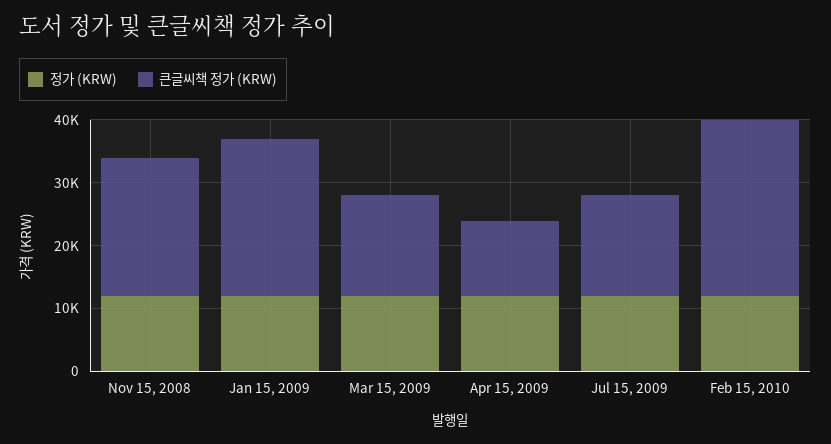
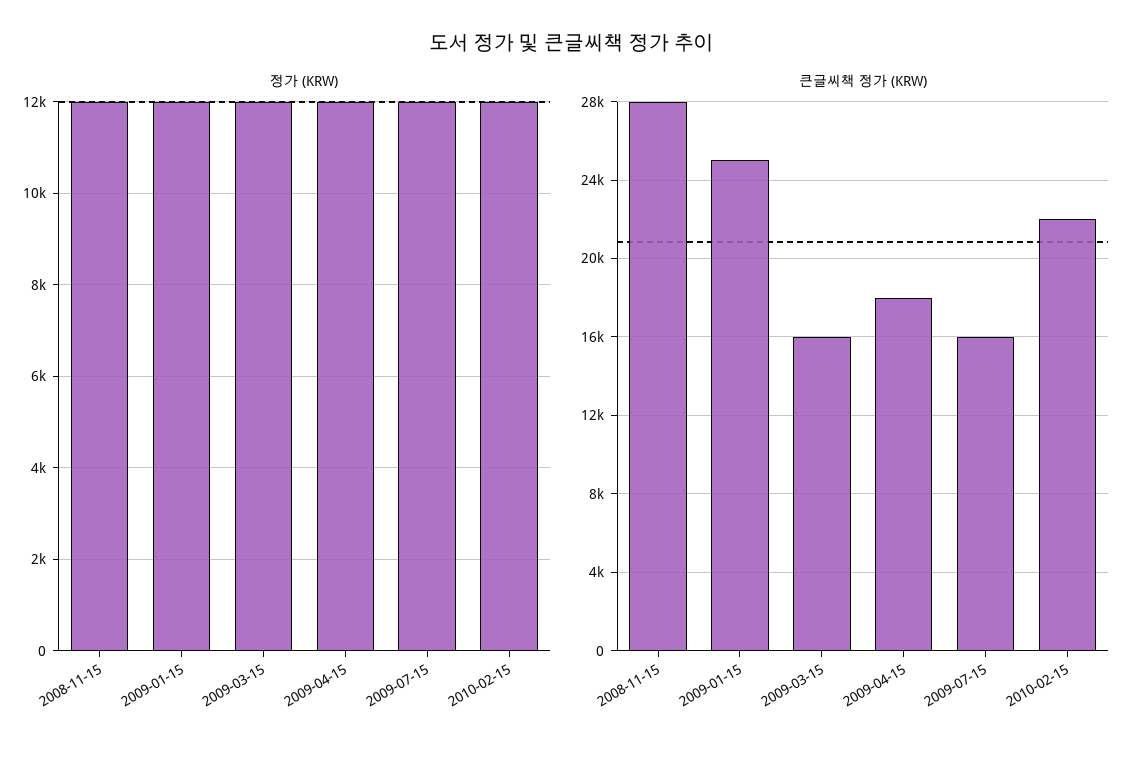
큰글씨책 정가 (KRW), Nov 15, 2008: 22000 -> 28000
큰글씨책 정가 (KRW), Apr 15, 2009: 12000 -> 18000
큰글씨책 정가 (KRW), Feb 15, 2010: 28000 -> 22000

